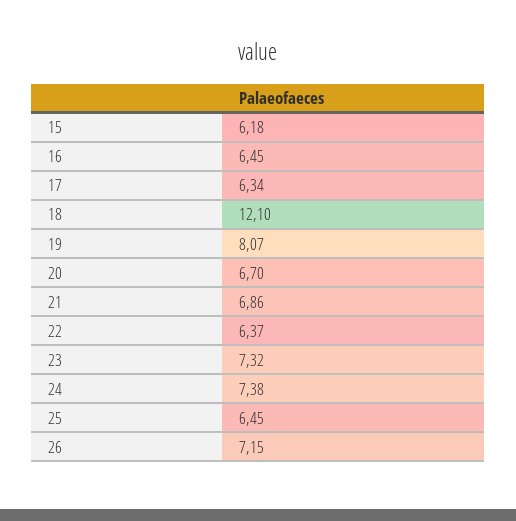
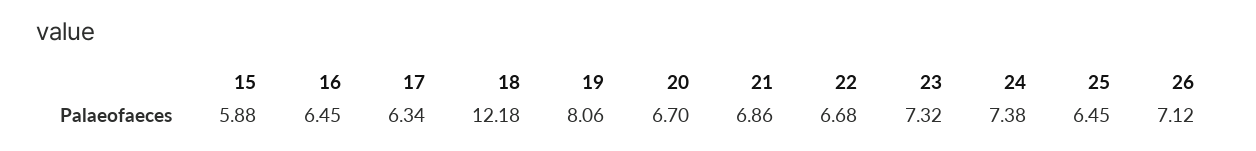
15: 6.18 -> 5.88
18: 12.1 -> 12.18
19: 8.07 -> 8.06
22: 6.37 -> 6.68
26: 7.15 -> 7.12

